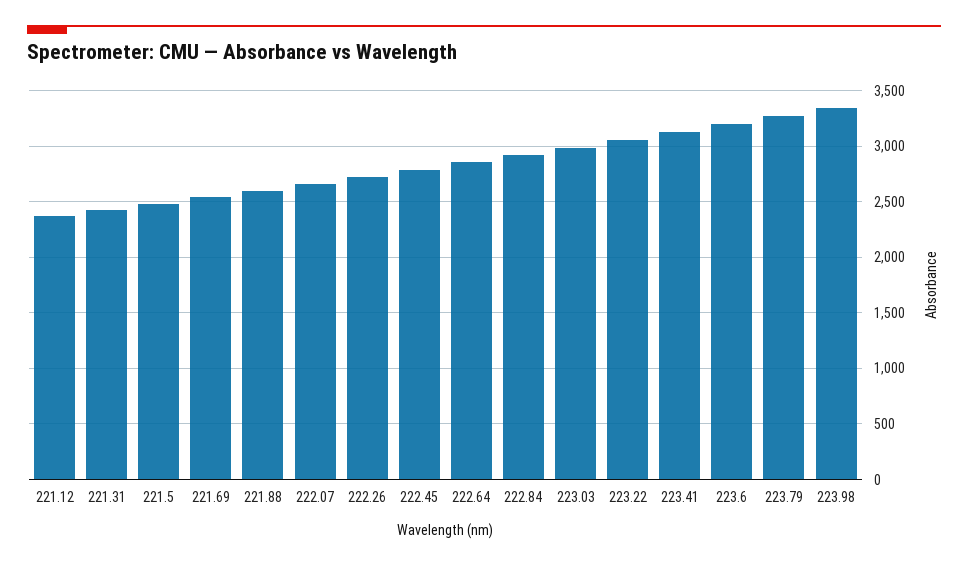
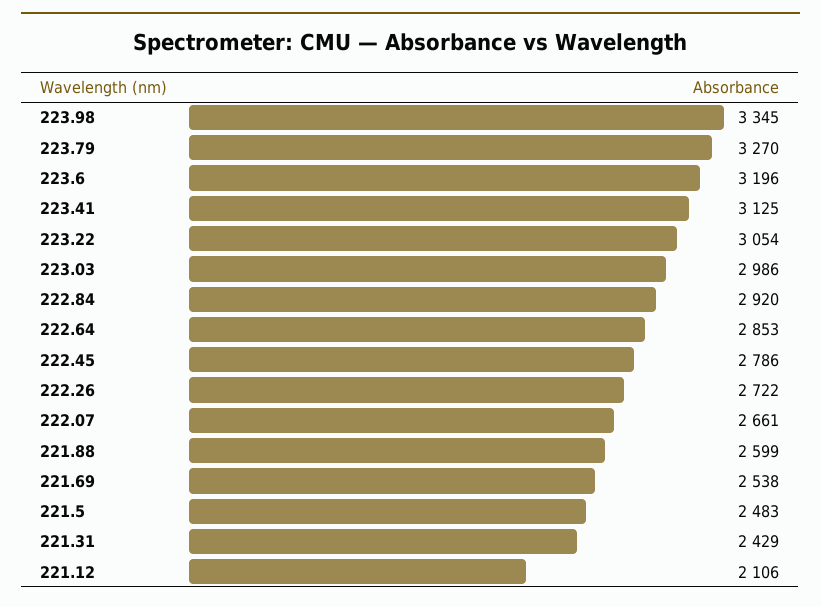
221.12: 2400 -> 2106

